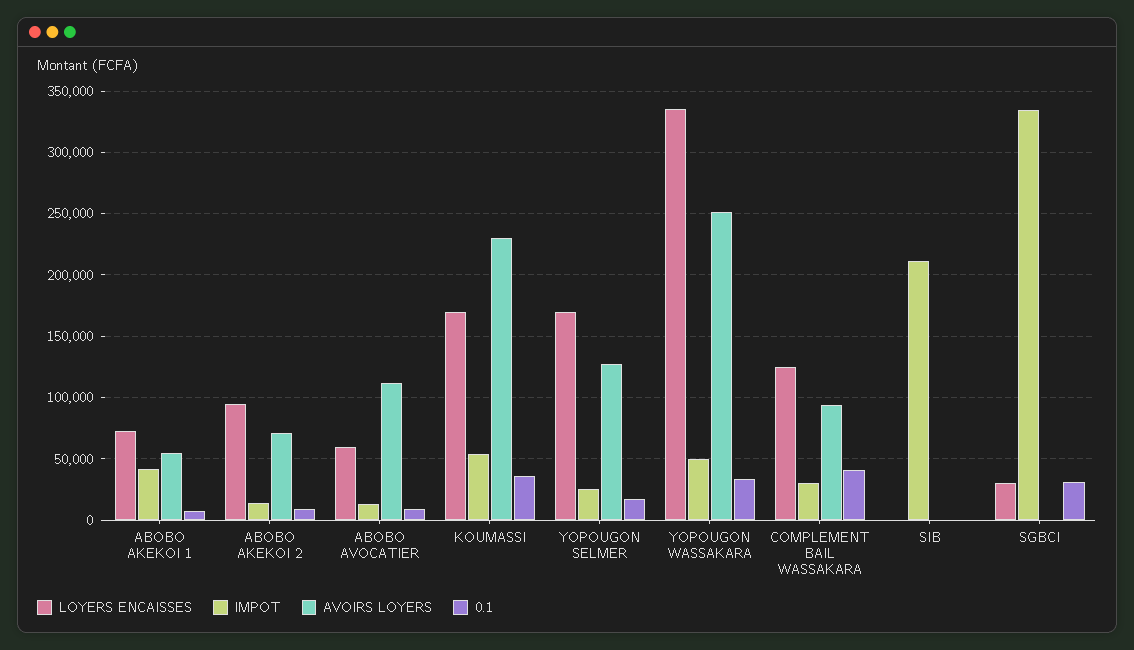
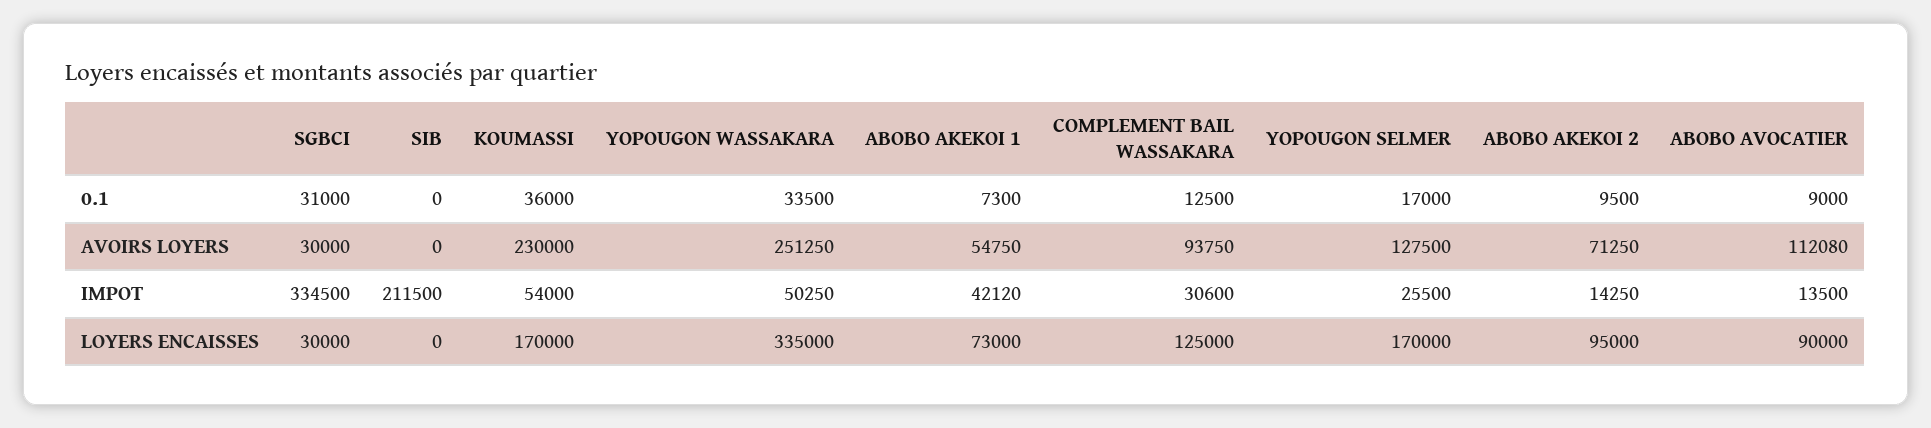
LOYERS ENCAISSES, ABOBO AVOCATIER: 60000 -> 90000
0.1, COMPLEMENT BAIL WASSAKARA: 40000 -> 12500
AVOIRS LOYERS, SGBCI: 0 -> 30000

